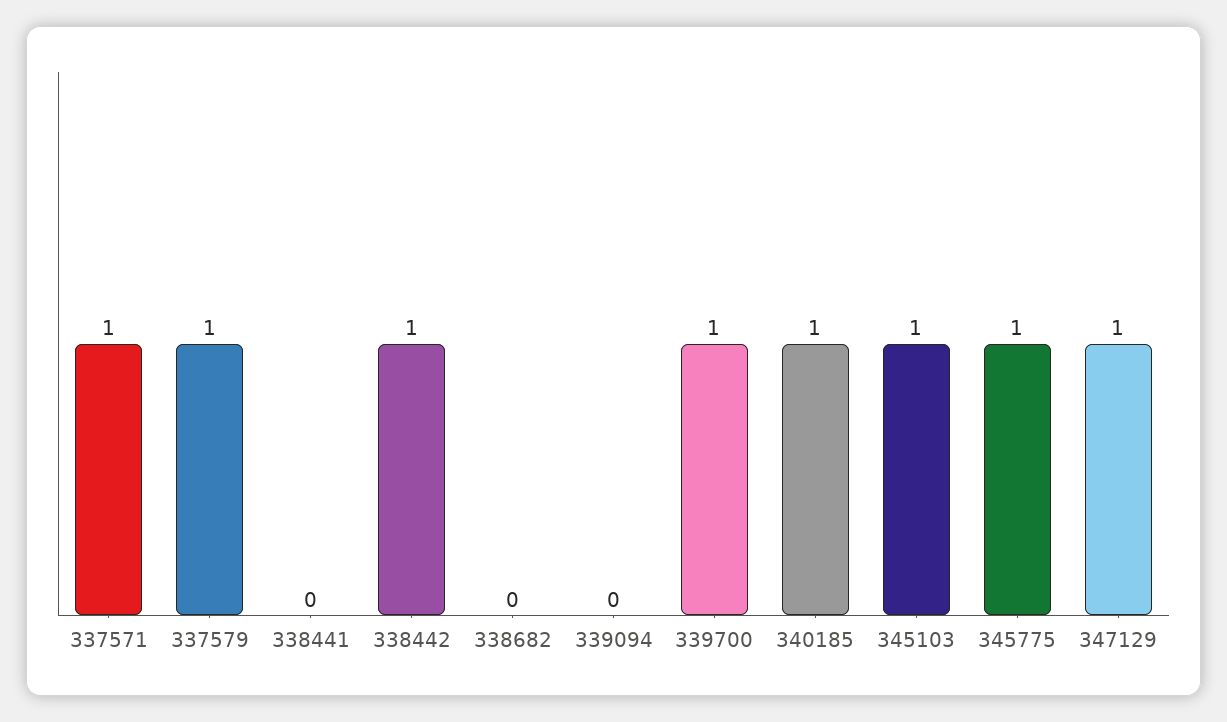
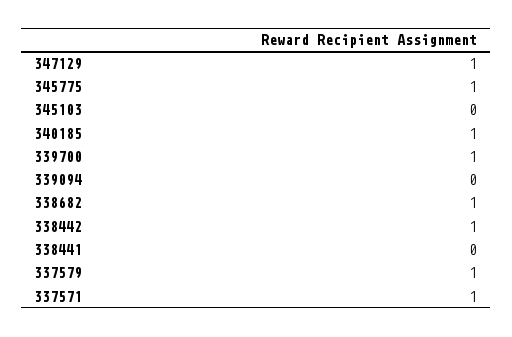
338682: 0 -> 1
345103: 1 -> 0

